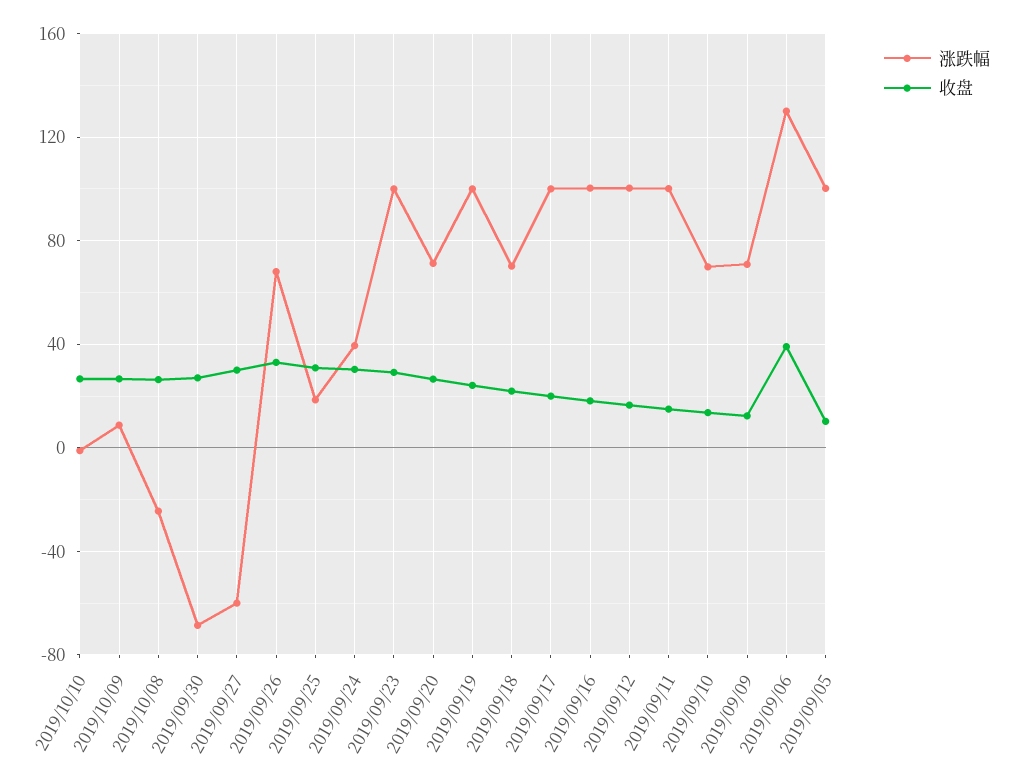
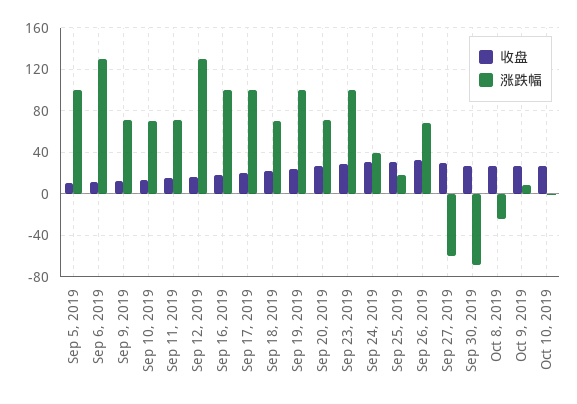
涨跌幅, 2019/09/12: 100 -> 130
涨跌幅, 2019/09/11: 100 -> 70
收盘, 2019/09/06: 40 -> 10

